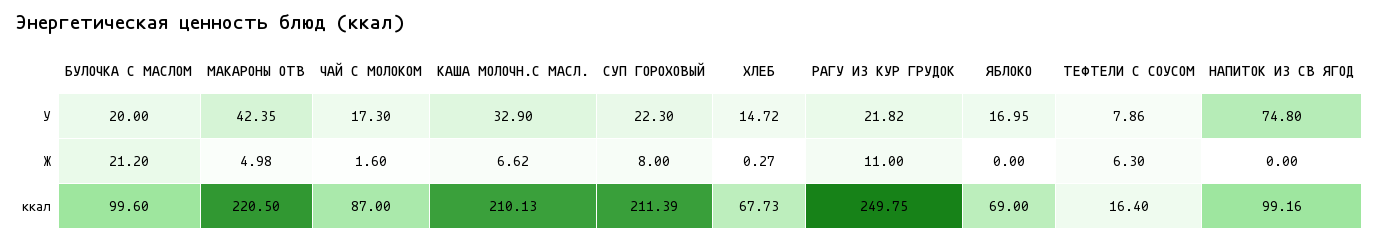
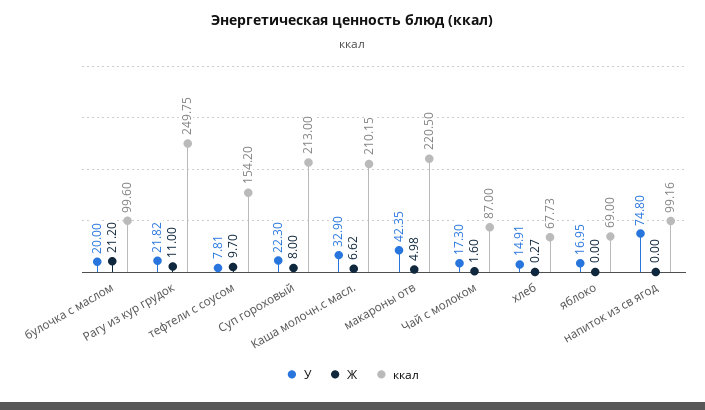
У, ХЛЕБ: 14.72 -> 14.91
У, ТЕФТЕЛИ С СОУСОМ: 7.86 -> 7.81
Ж, ТЕФТЕЛИ С СОУСОМ: 6.3 -> 9.7
ккал, КАША МОЛОЧН.С МАСЛ.: 210.13 -> 210.15
ккал, СУП ГОРОХОВЫЙ: 211.39 -> 213
ккал, ТЕФТЕЛИ С СОУСОМ: 16.4 -> 154.2

